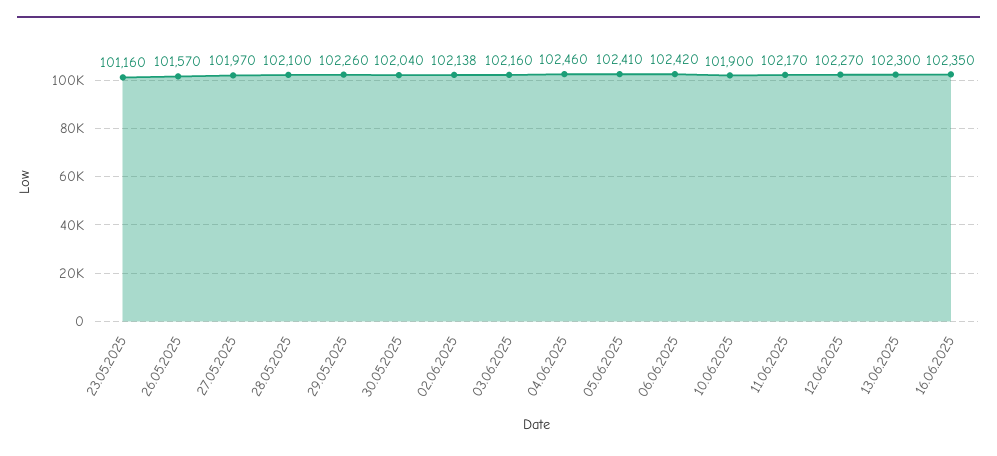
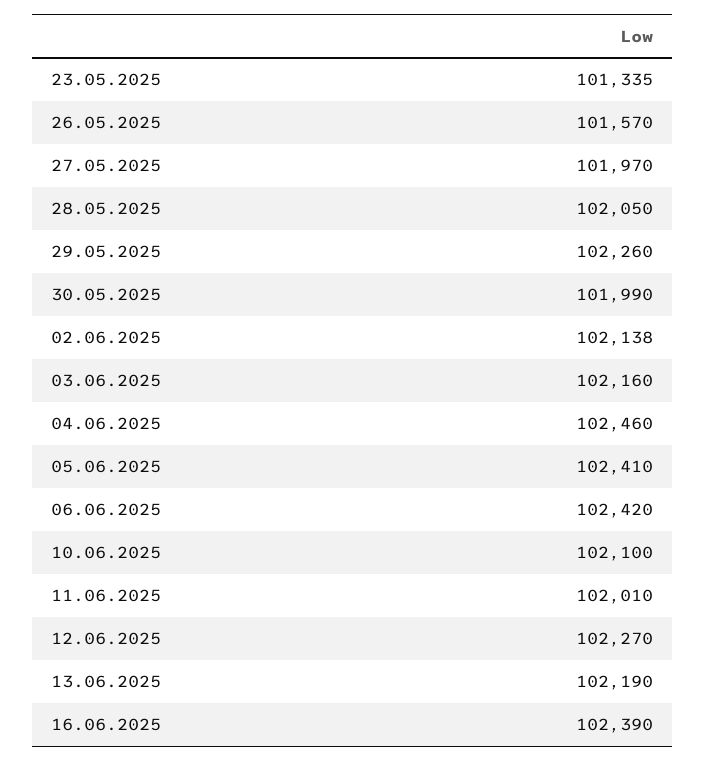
23.05.2025: 101160 -> 101335
28.05.2025: 102100 -> 102050
30.05.2025: 102040 -> 101990
10.06.2025: 101900 -> 102100
11.06.2025: 102170 -> 102010
13.06.2025: 102300 -> 102190
16.06.2025: 102350 -> 102390

